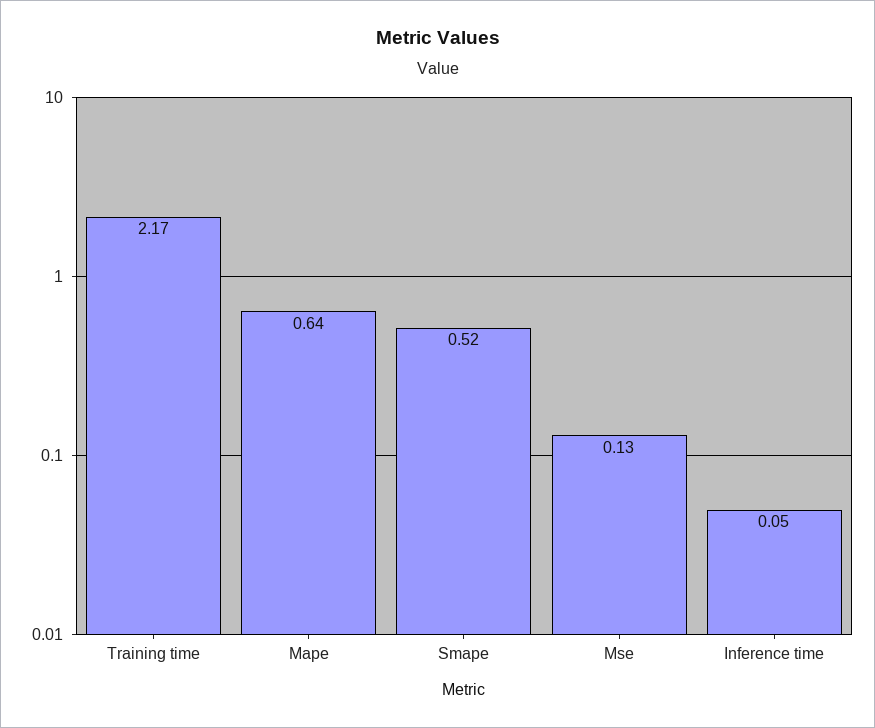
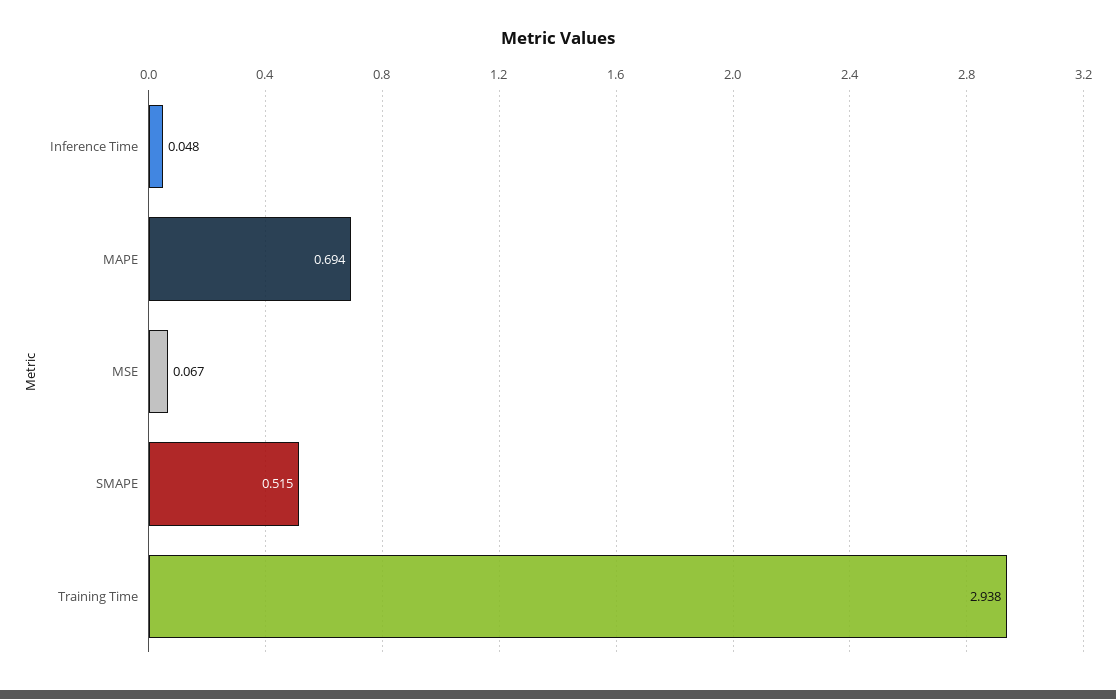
Training time: 2.17 -> 2.938
Mape: 0.64 -> 0.694
Mse: 0.13 -> 0.067

